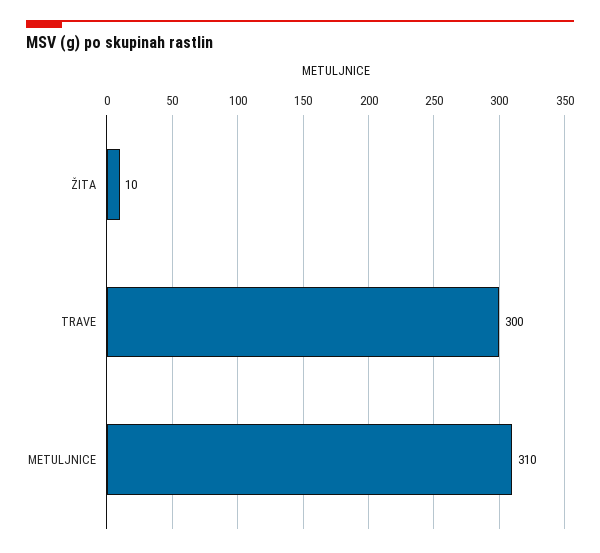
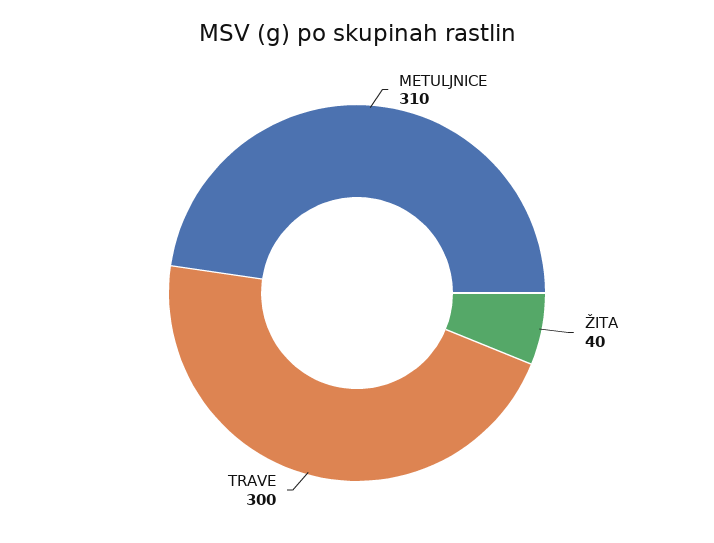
ŽITA: 10 -> 40

